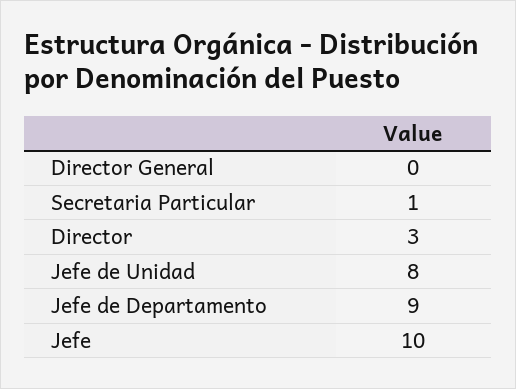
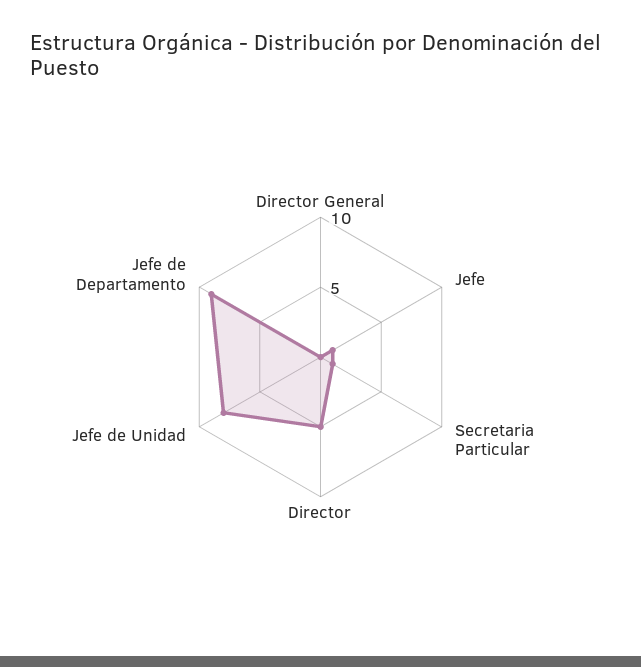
Director: 3 -> 5
Jefe: 10 -> 1

